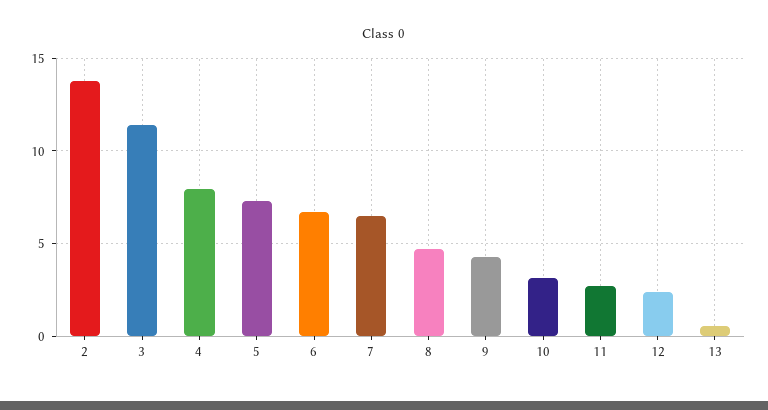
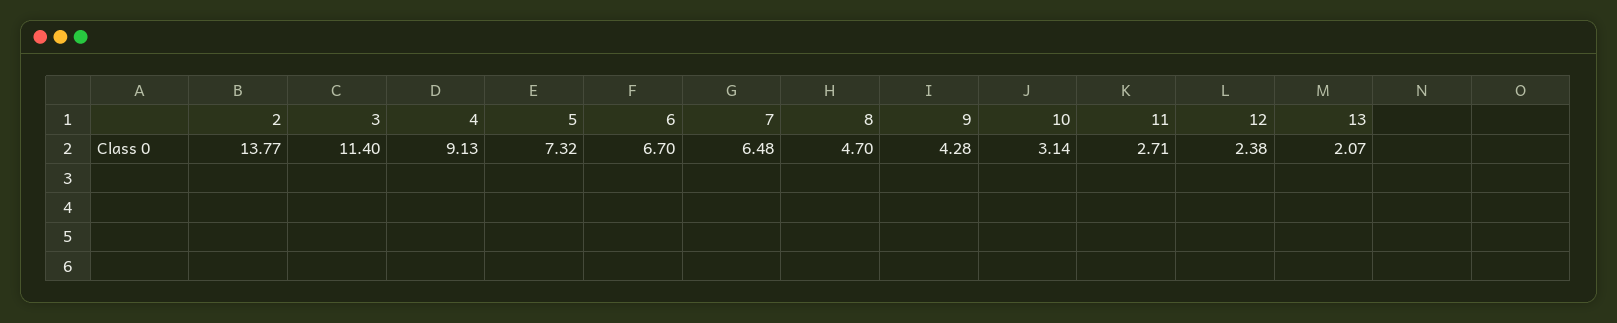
4: 8 -> 9.13
13: 0.5 -> 2.07

